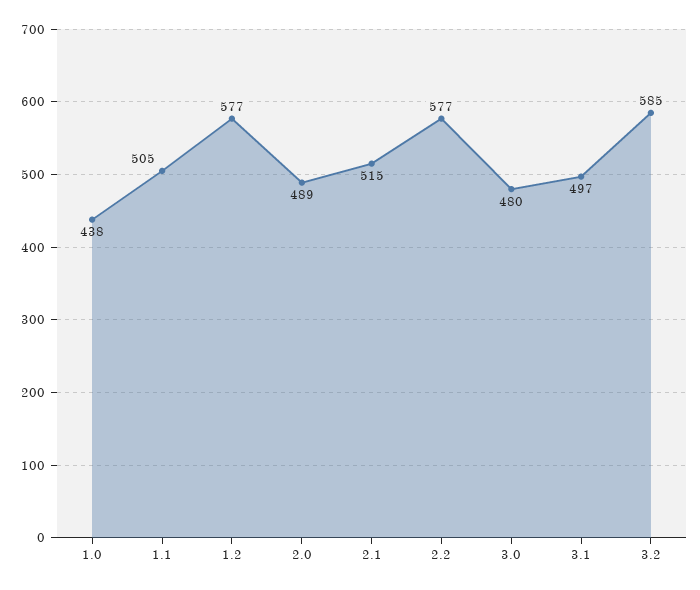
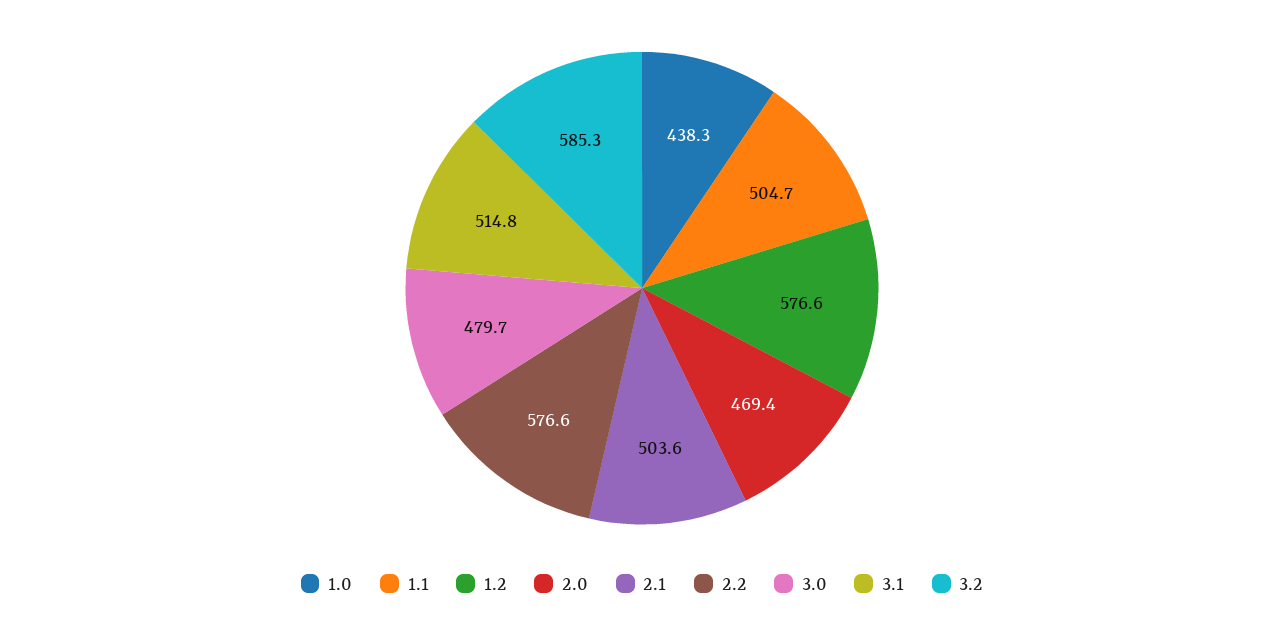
2.0: 489 -> 469.4
2.1: 515 -> 503.6
3.1: 497 -> 514.8

